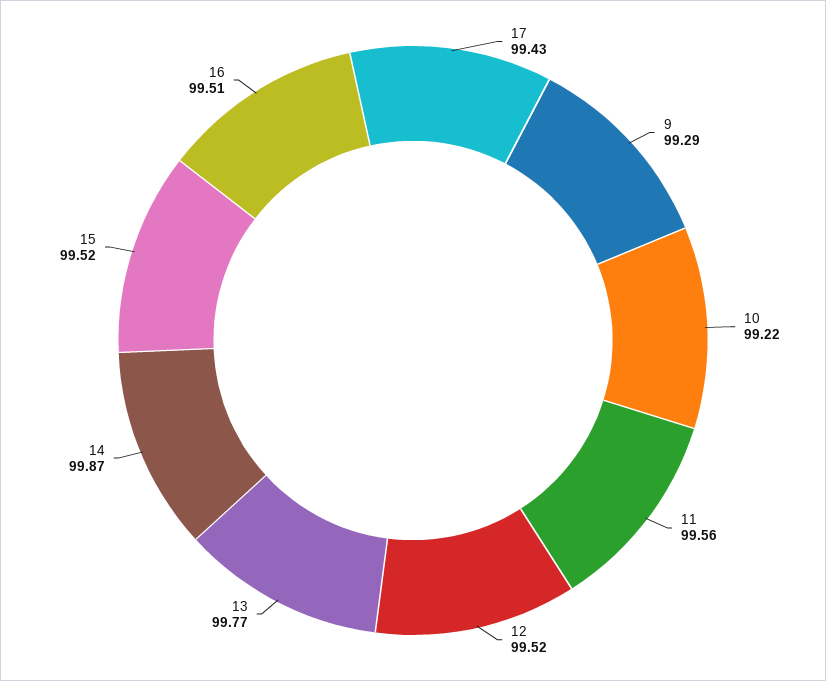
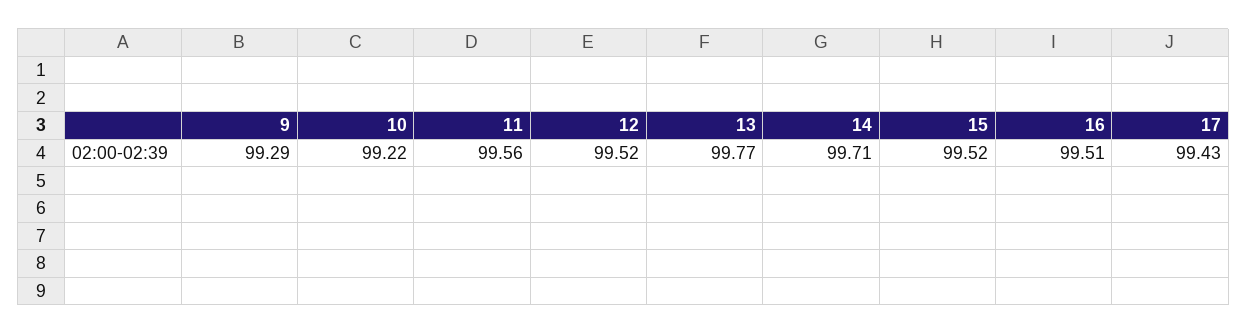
14: 99.87 -> 99.71

